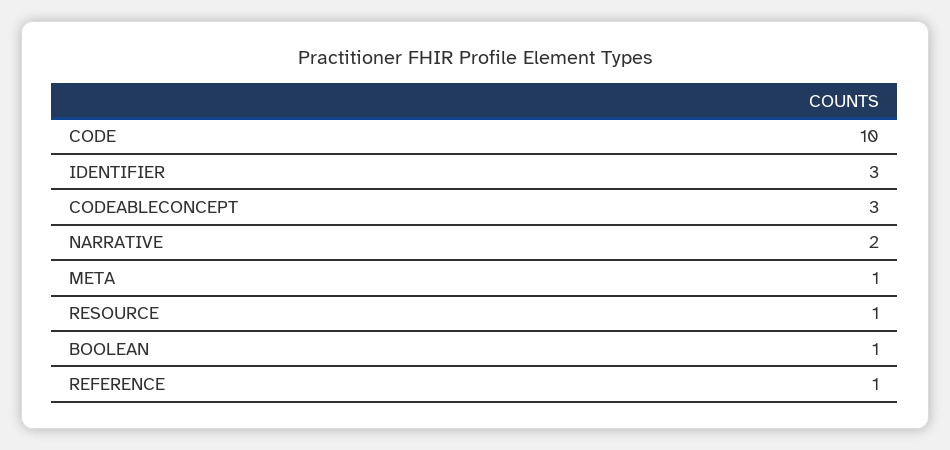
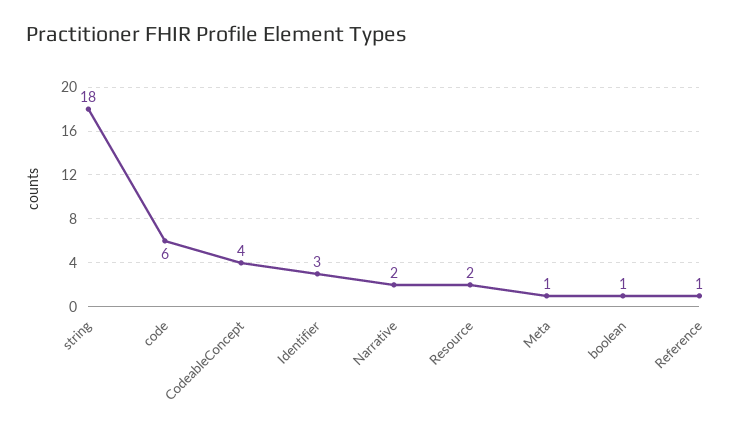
CODE: 10 -> 6
CODEABLECONCEPT: 3 -> 4
RESOURCE: 1 -> 2
string: none -> 18

